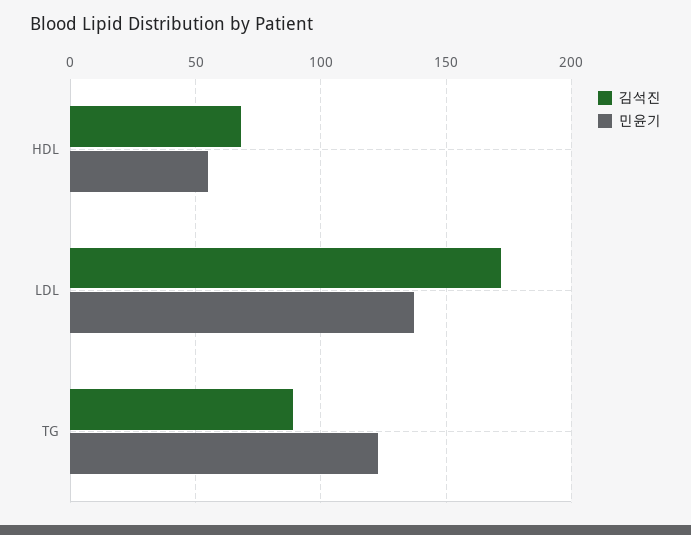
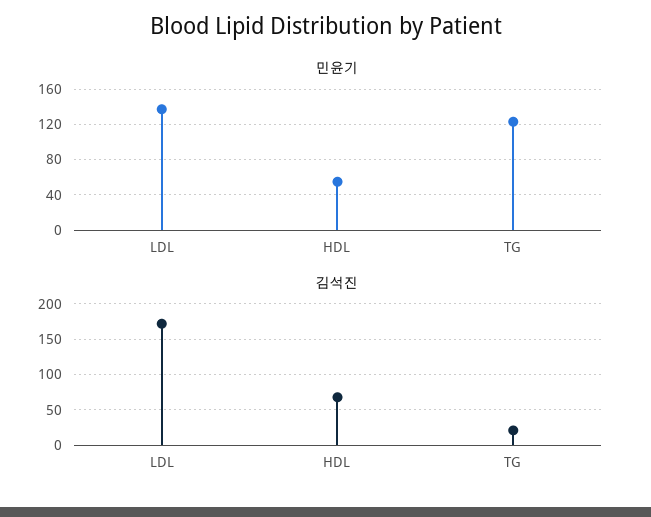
김석진, TG: 90 -> 20

